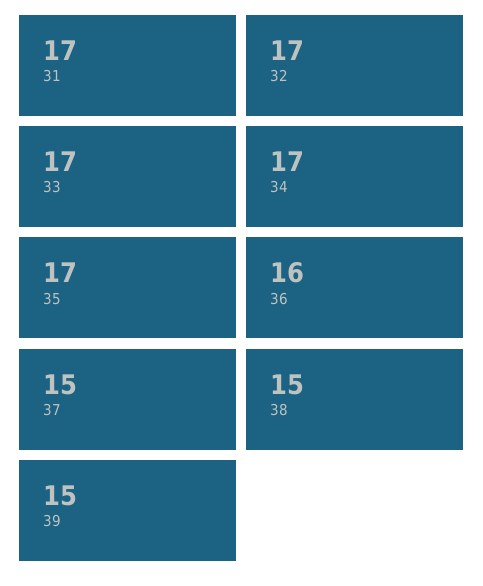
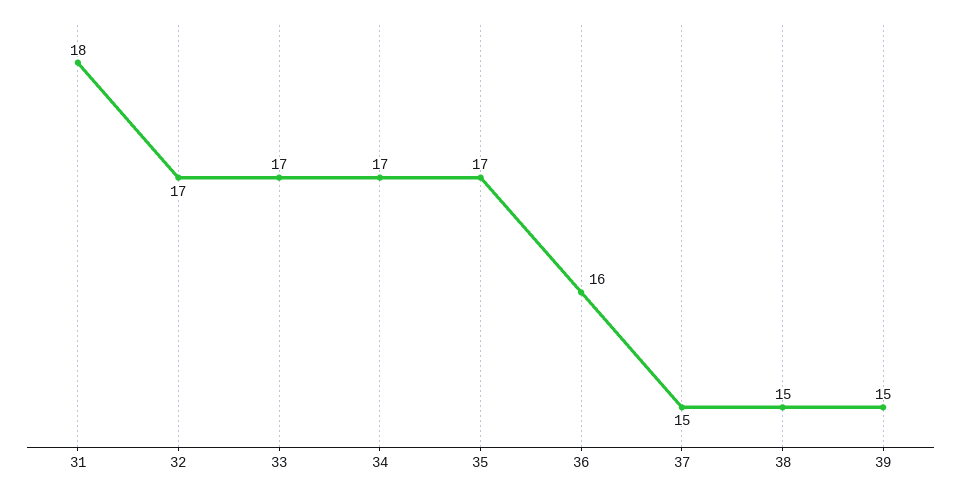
31: 17 -> 18

